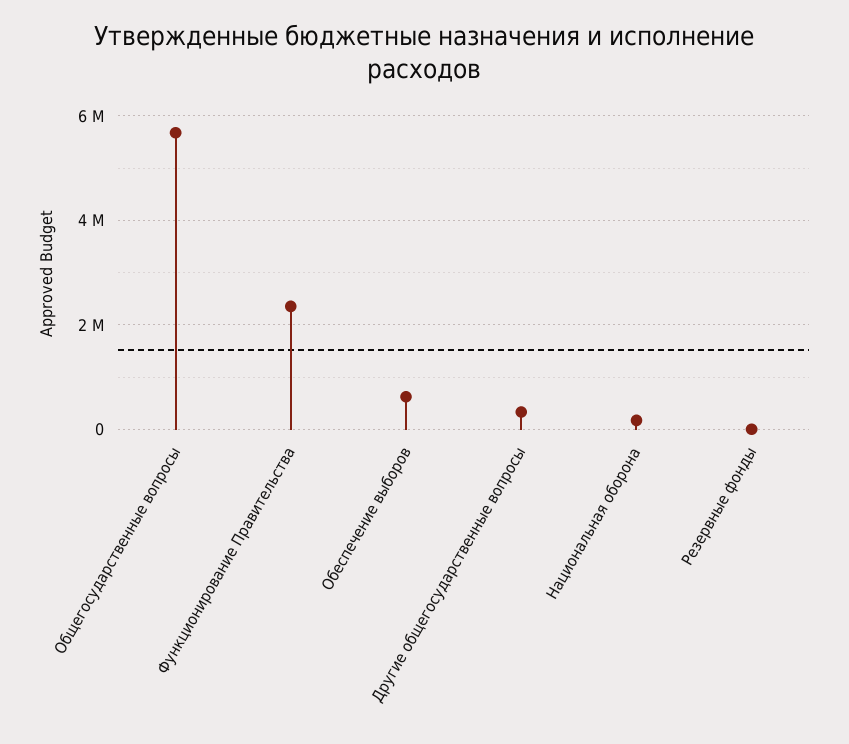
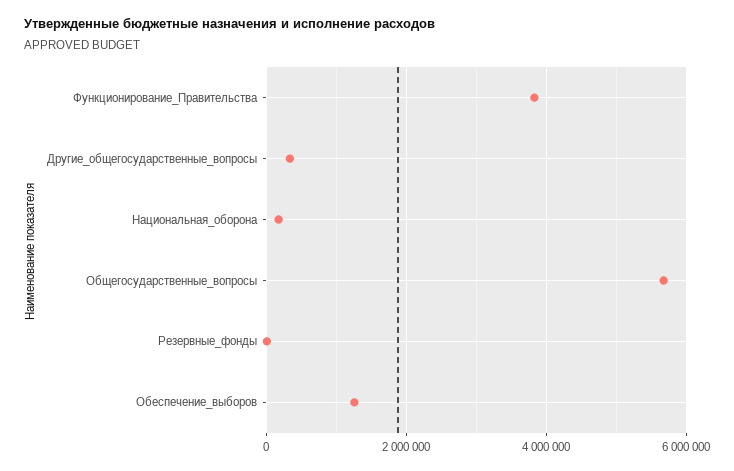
Функционирование Правительства: 2400000 -> 3800000
Обеспечение выборов: 600000 -> 1200000

